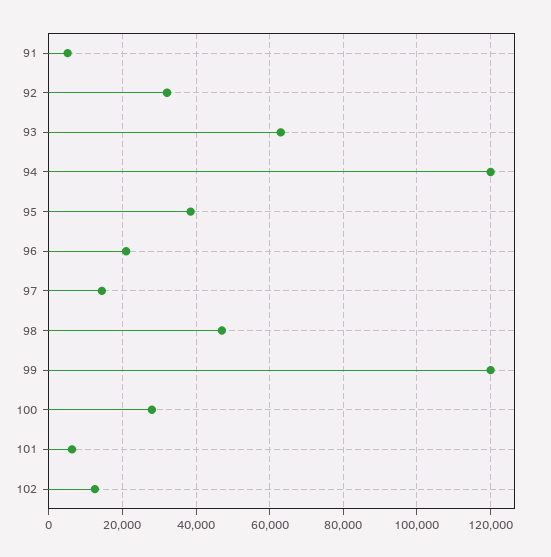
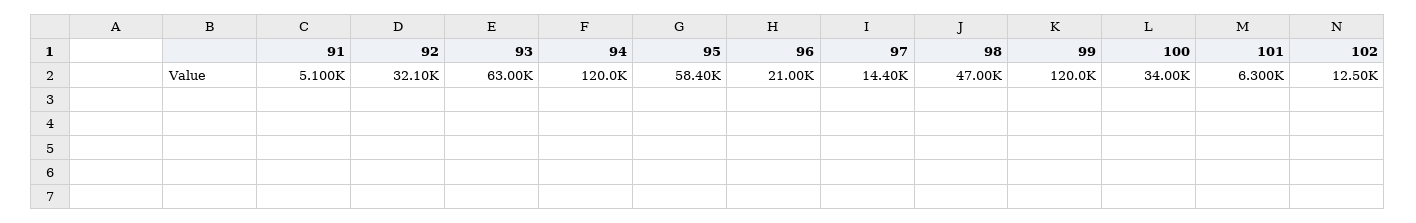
95: 38000 -> 58400
100: 28000 -> 34000

